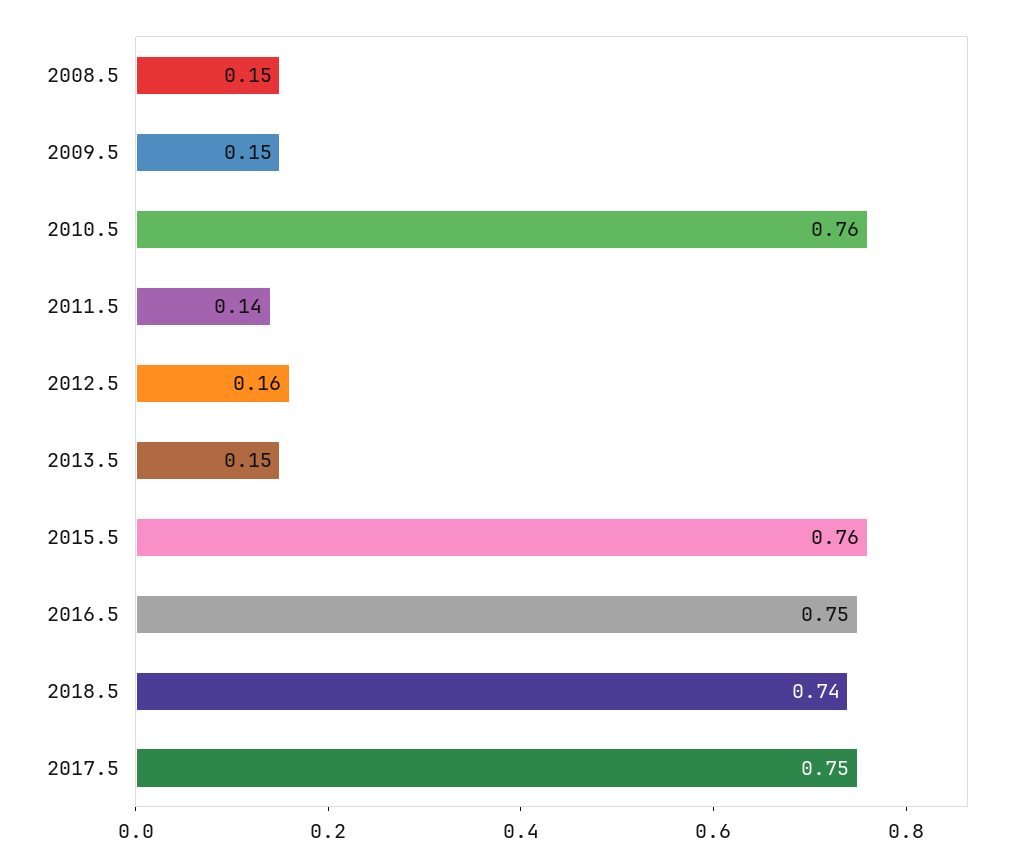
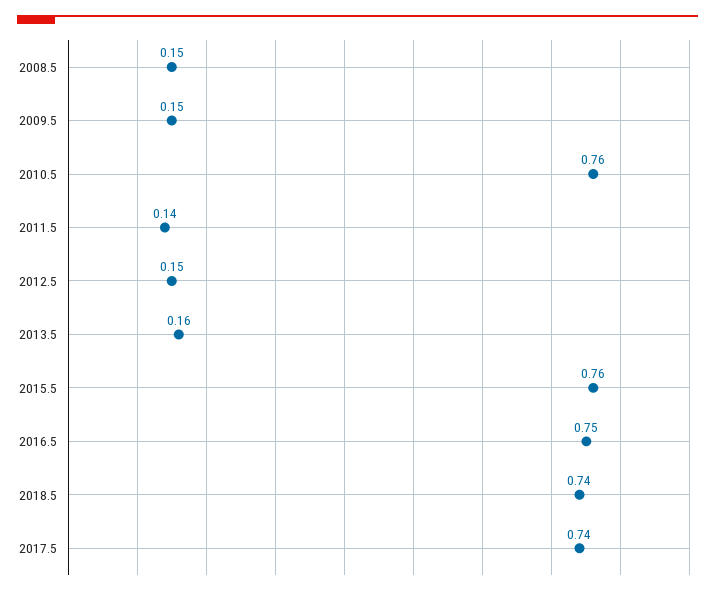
2012.5: 0.16 -> 0.15
2013.5: 0.15 -> 0.16
2017.5: 0.75 -> 0.74

